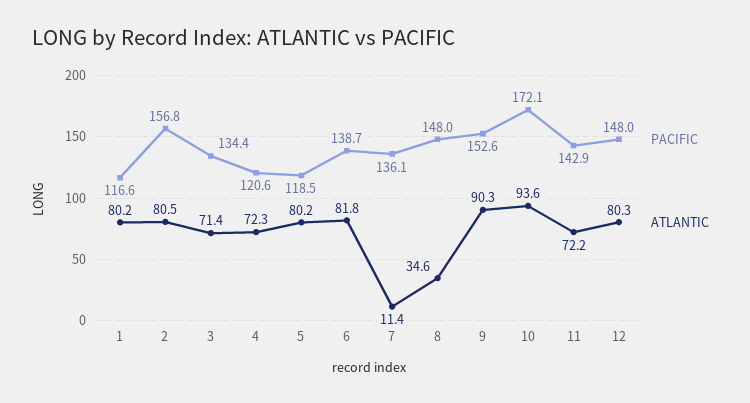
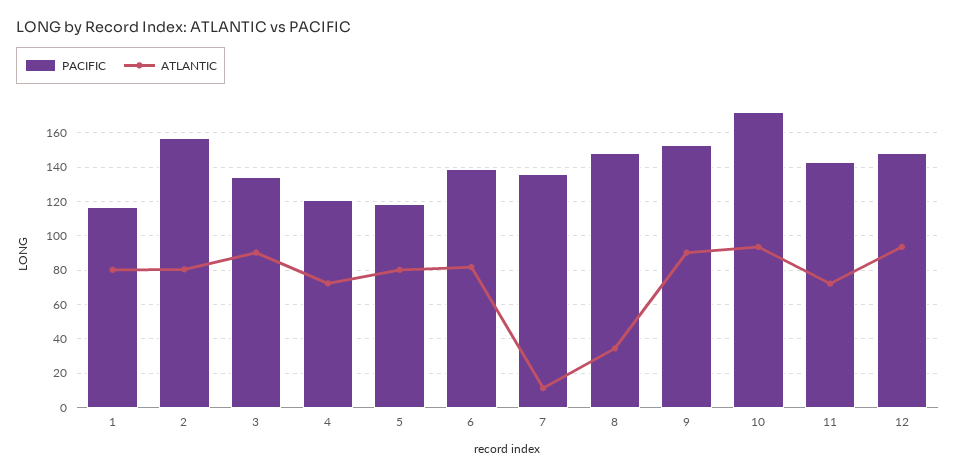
ATLANTIC, 3: 71.4 -> 90
ATLANTIC, 12: 80.3 -> 95

